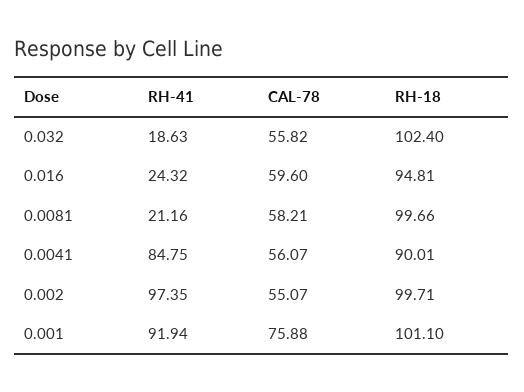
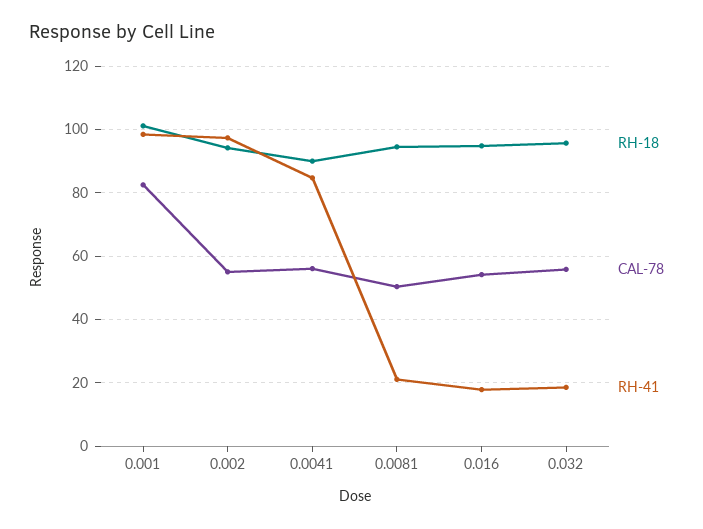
RH-18, 0.032: 102.4 -> 96
RH-41, 0.016: 24.32 -> 18
CAL-78, 0.016: 59.6 -> 54
CAL-78, 0.0081: 58.21 -> 50
RH-18, 0.0081: 99.66 -> 94
RH-18, 0.002: 99.71 -> 94
RH-41, 0.001: 91.94 -> 98
CAL-78, 0.001: 75.88 -> 82

